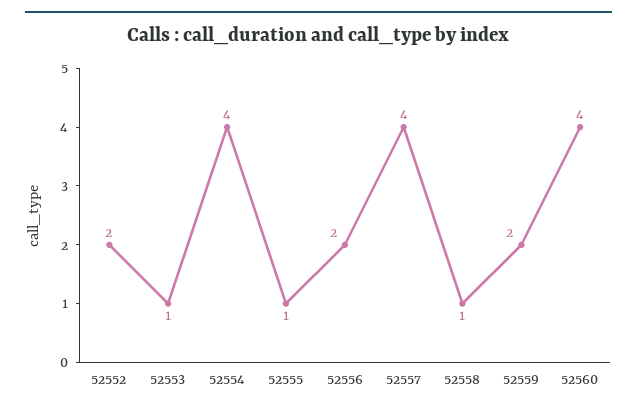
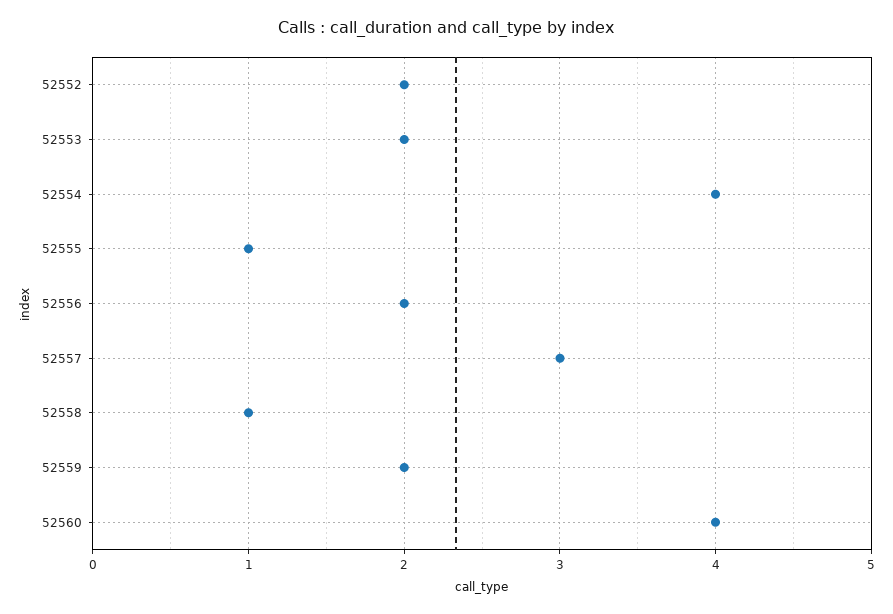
52553: 1 -> 2
52557: 4 -> 3

